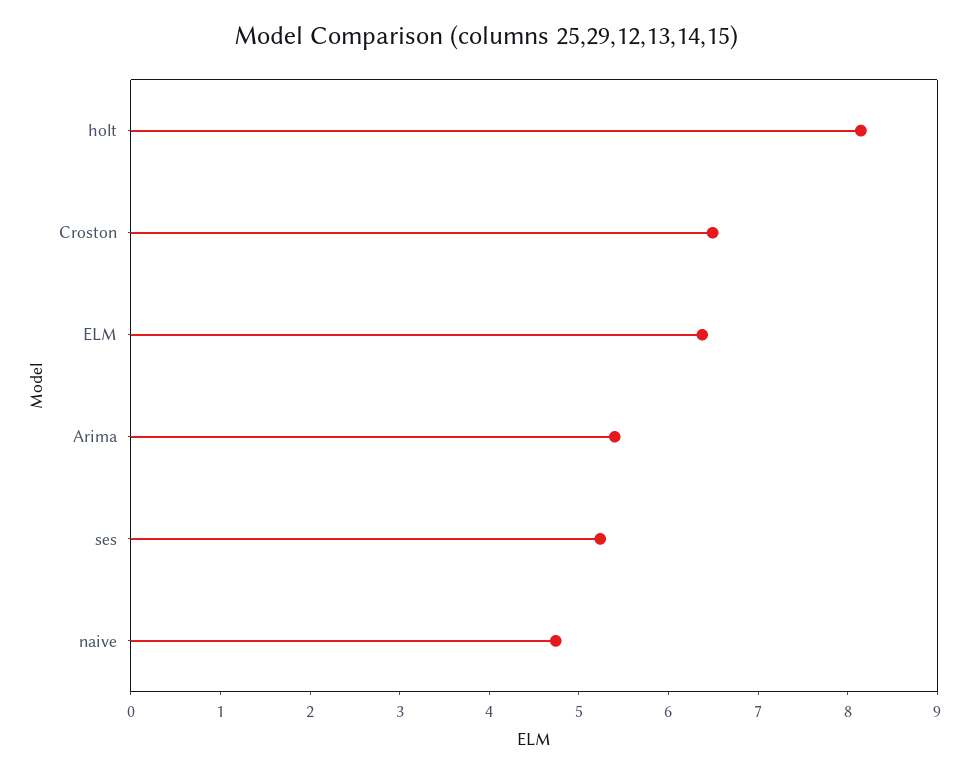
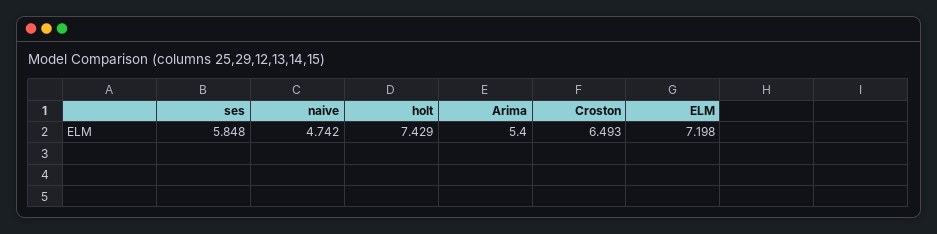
holt: 8.2 -> 7.429
ELM: 6.4 -> 7.198
ses: 5.2 -> 5.848

